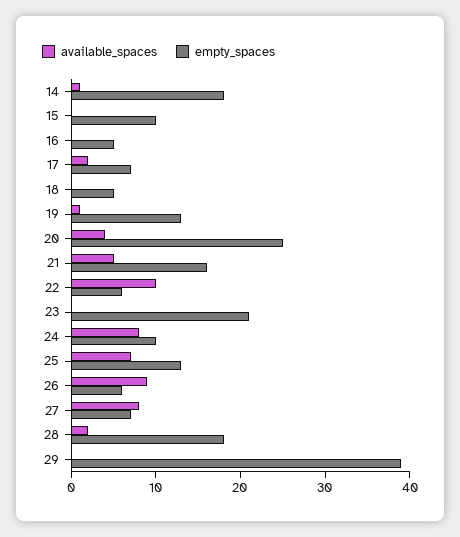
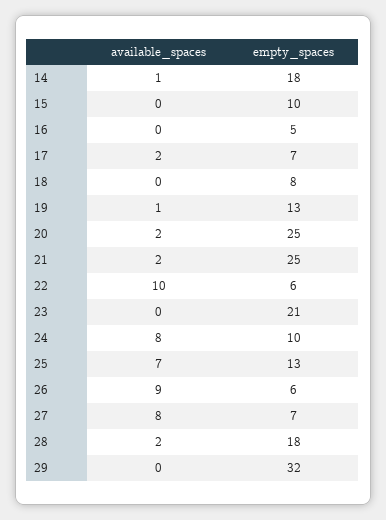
empty_spaces, 18: 5 -> 8
available_spaces, 20: 4 -> 2
available_spaces, 21: 5 -> 2
empty_spaces, 21: 16 -> 25
empty_spaces, 29: 39 -> 32

